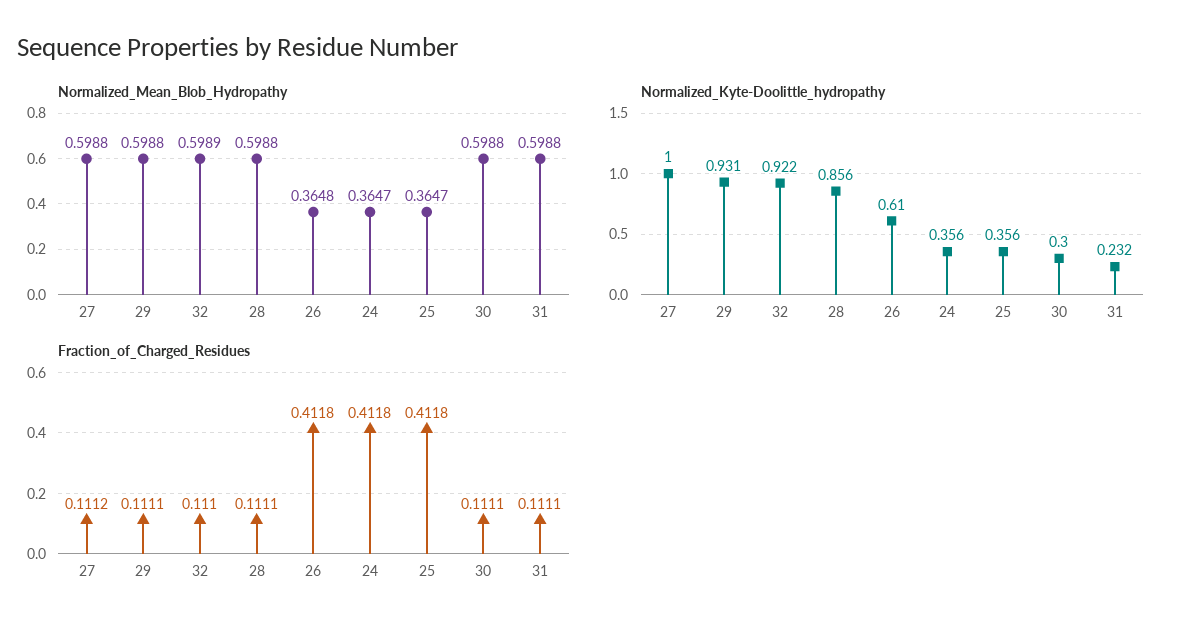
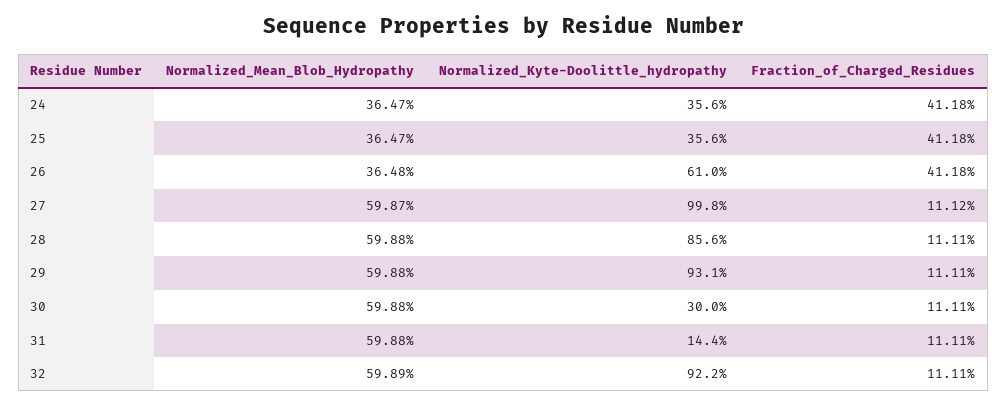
Normalized_Mean_Blob_Hydropathy, 27: 0.5988 -> 0.5987
Normalized_Kyte-Doolittle_hydropathy, 27: 1 -> 0.998
Normalized_Kyte-Doolittle_hydropathy, 31: 0.232 -> 0.144
Fraction_of_Charged_Residues, 32: 0.111 -> 0.1111

